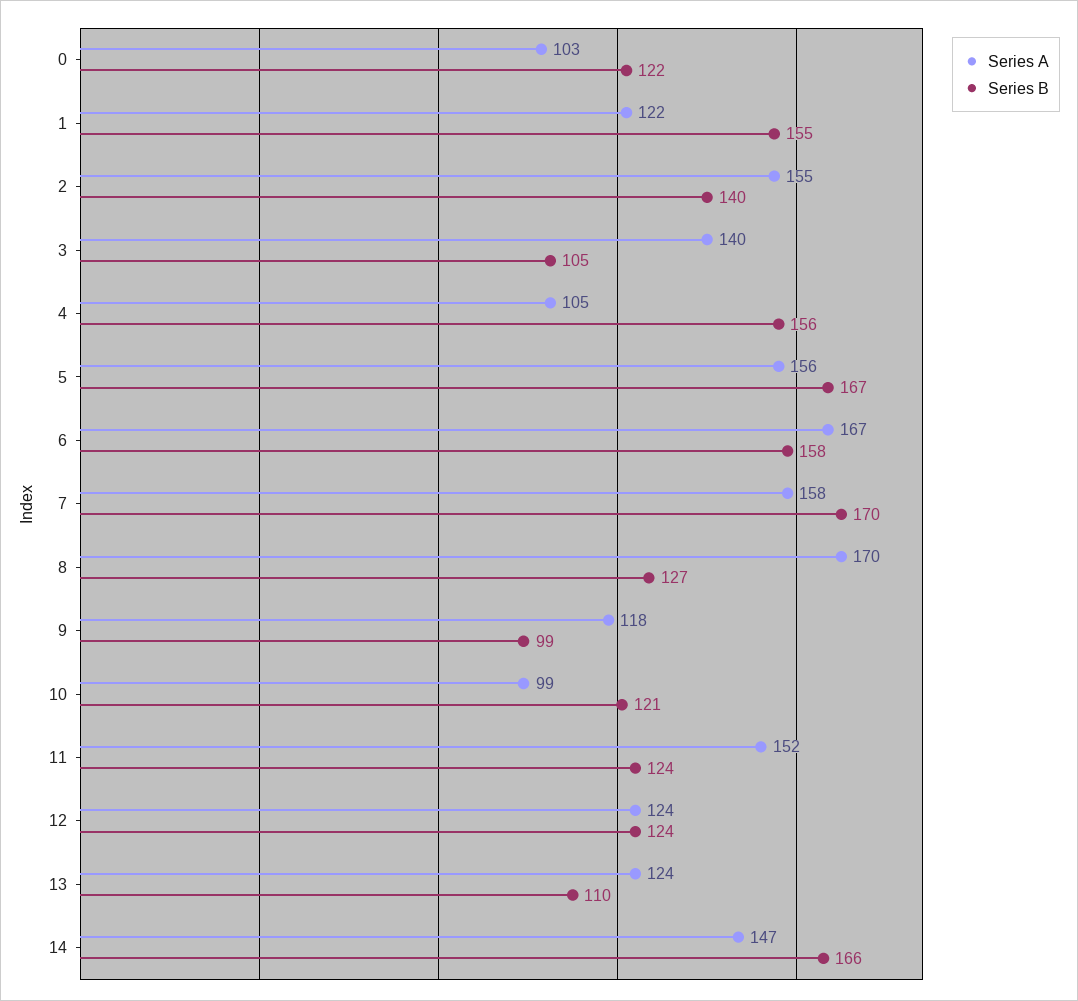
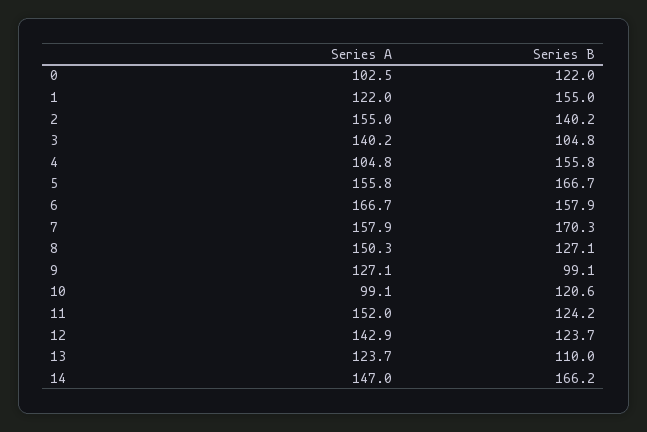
Series A, 8: 170 -> 150.3
Series A, 9: 118 -> 127.1
Series A, 12: 124 -> 142.9

